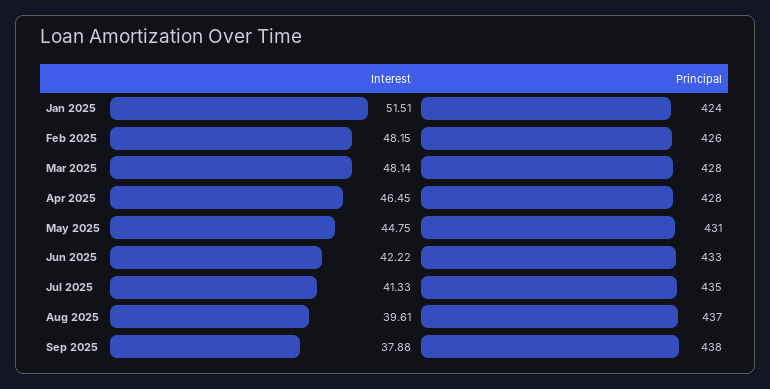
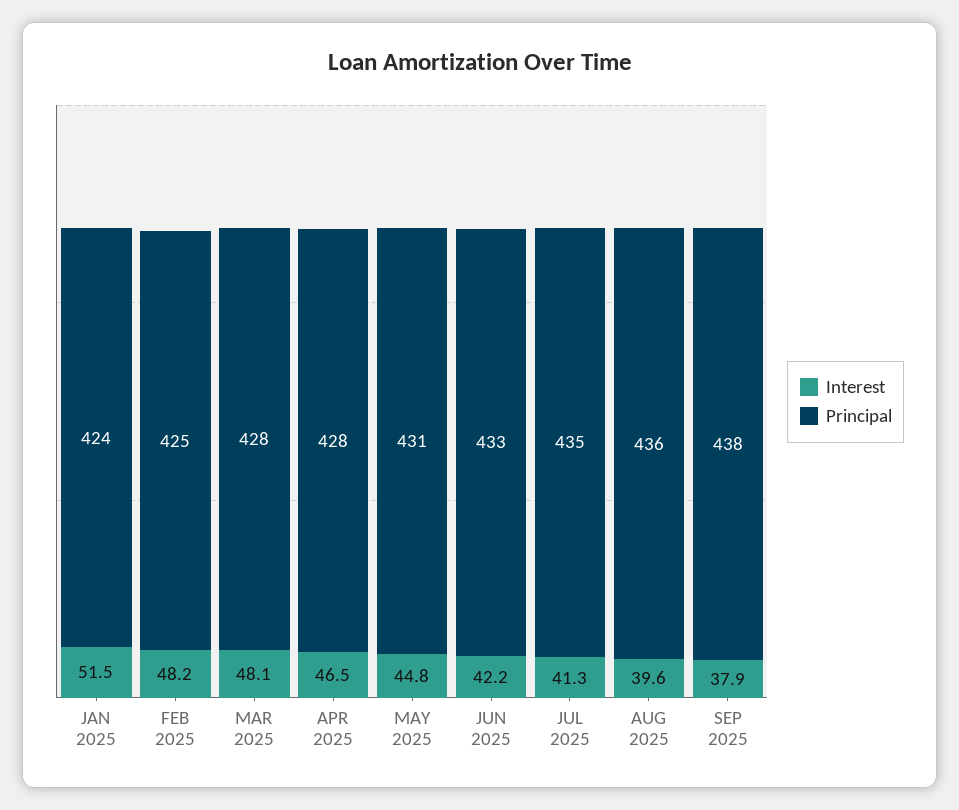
Principal, Feb 2025: 426 -> 425
Principal, Aug 2025: 437 -> 436

